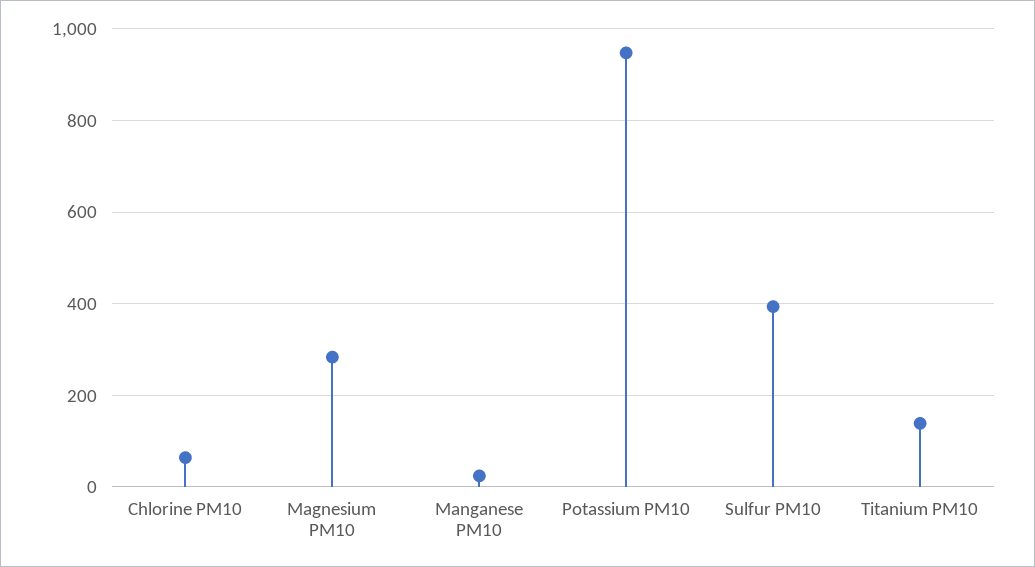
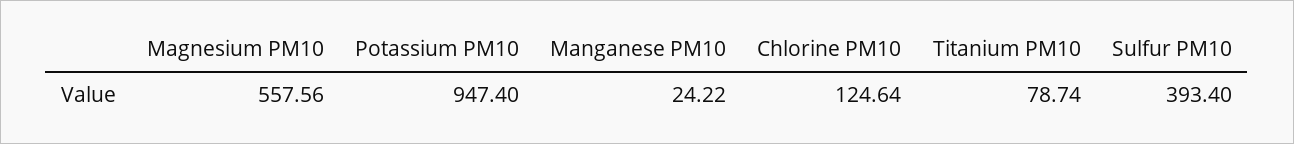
Chlorine PM10: 60 -> 124.64
Magnesium PM10: 280 -> 557.56
Titanium PM10: 140 -> 78.74

